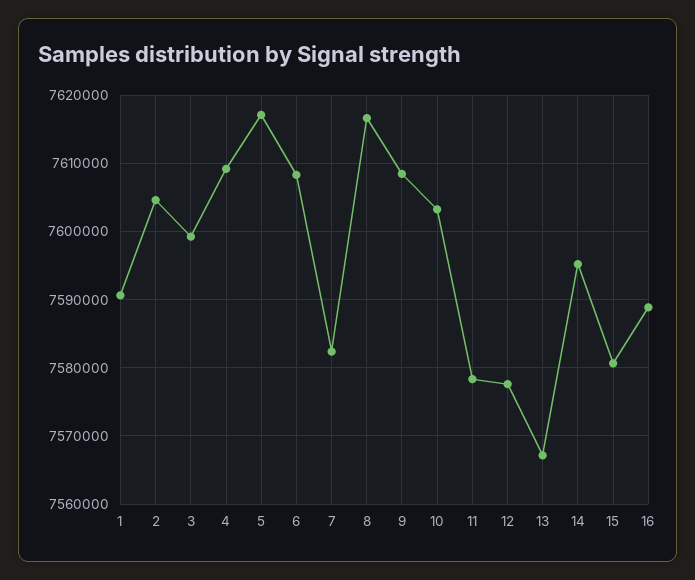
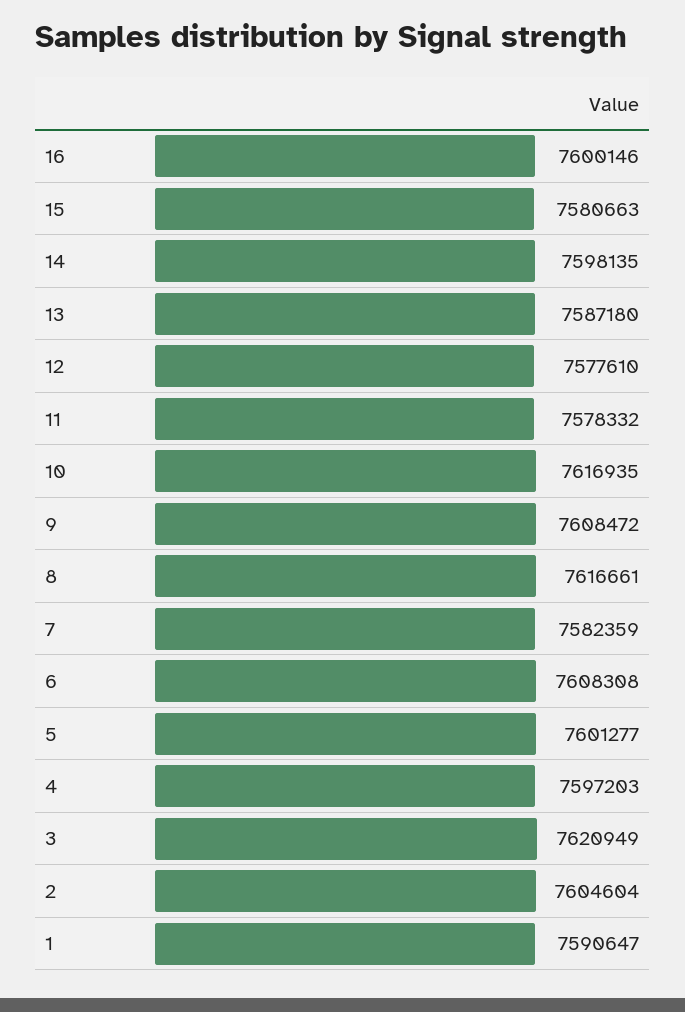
3: 7599000 -> 7620949
4: 7609000 -> 7597203
5: 7617000 -> 7601277
10: 7603000 -> 7616935
13: 7567000 -> 7587180
14: 7595000 -> 7598135
16: 7589000 -> 7600146

